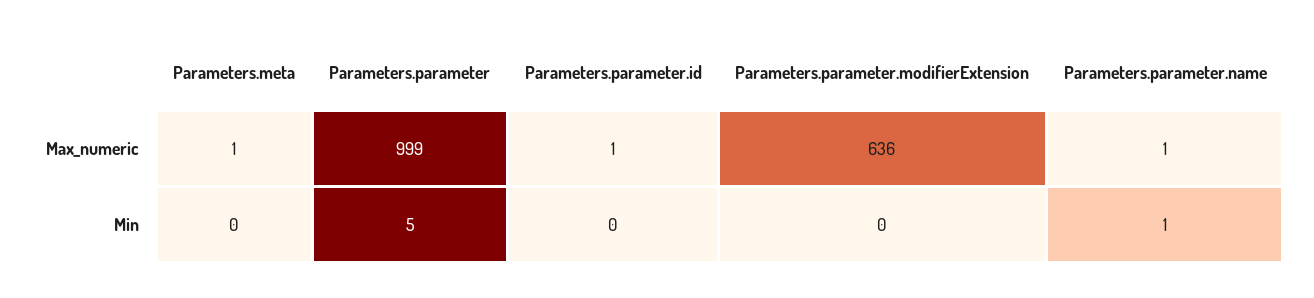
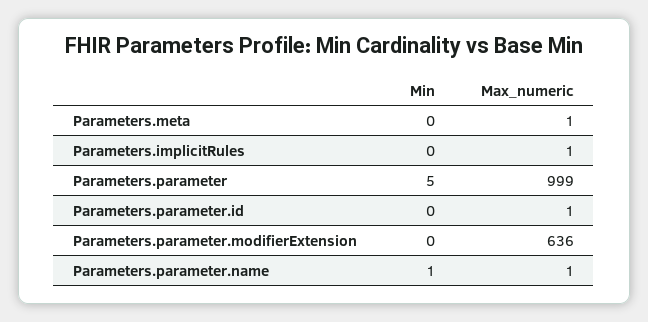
Parameters.implicitRules, Min: none -> 0
Parameters.implicitRules, Max_numeric: none -> 1

